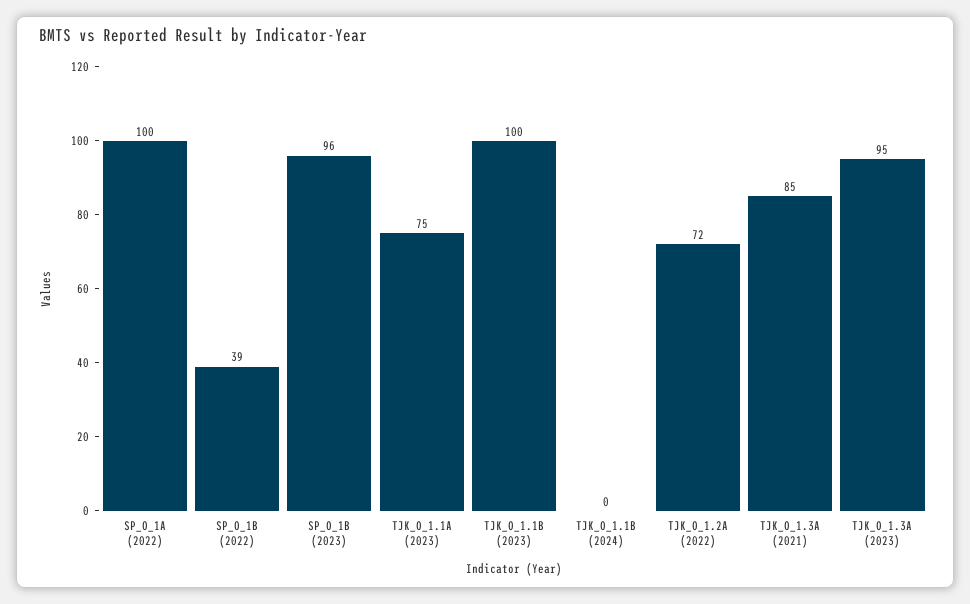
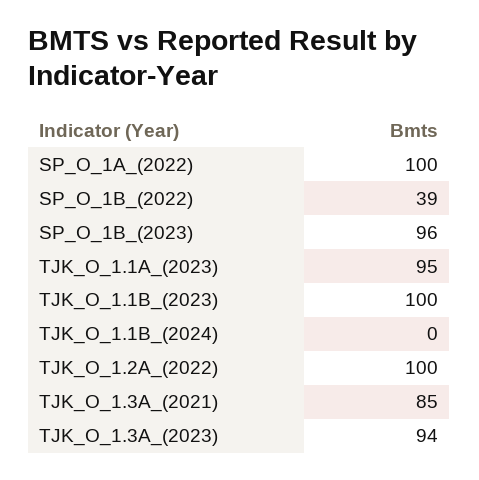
TJK_O_1.1A (2023): 75 -> 95
TJK_O_1.2A (2022): 72 -> 100
TJK_O_1.3A (2023): 95 -> 94

